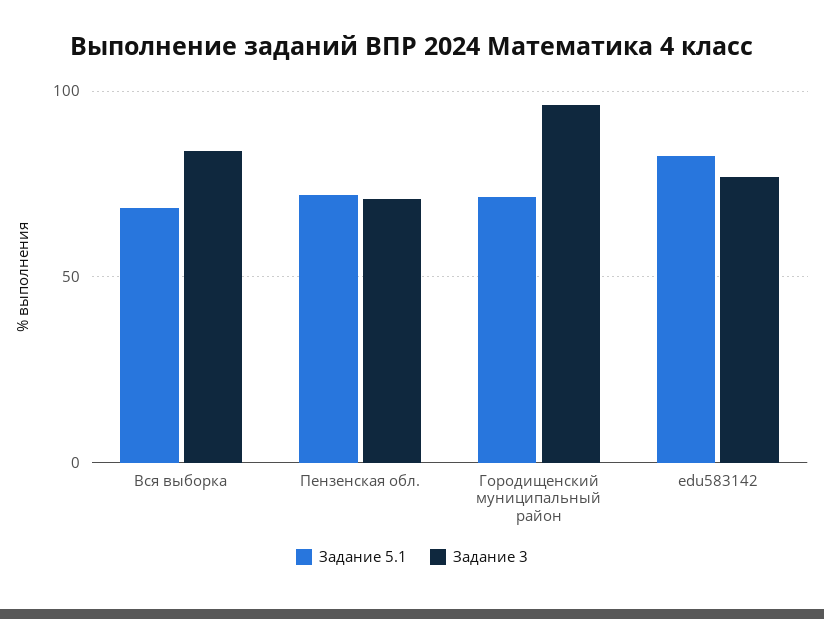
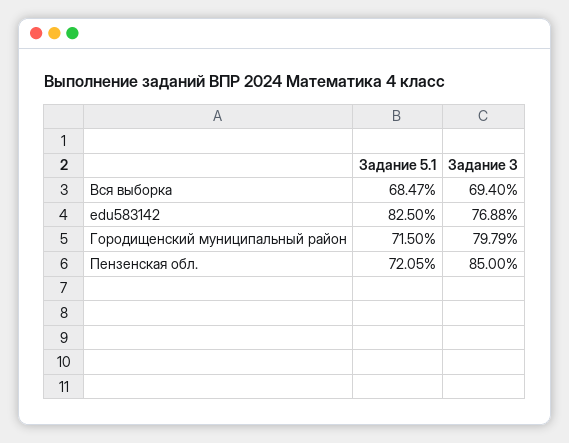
Задание 3, Вся выборка: 85 -> 69.4
Задание 3, Пензенская обл.: 70 -> 85
Задание 3, Городищенский муниципальный район: 95 -> 79.79

